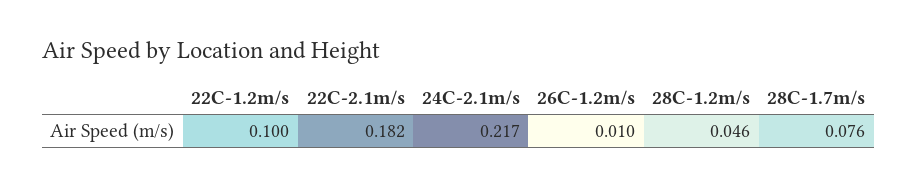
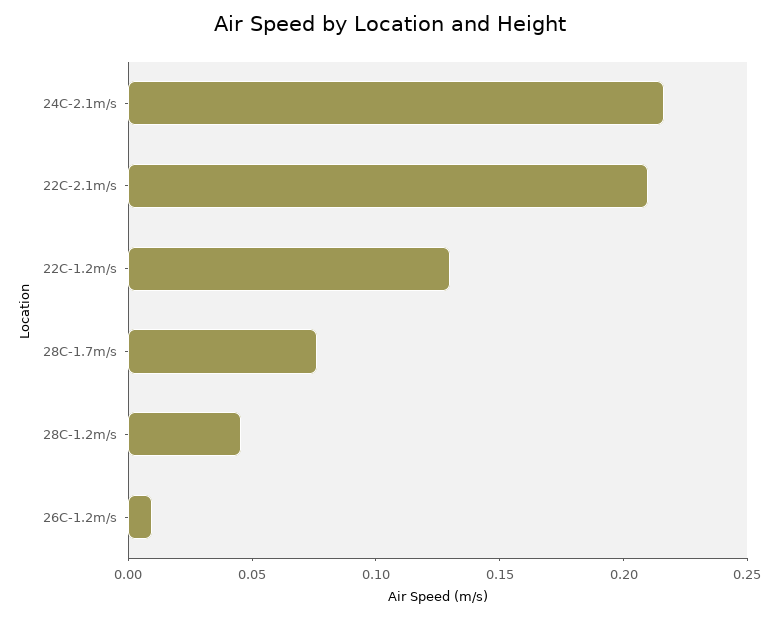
22C-1.2m/s: 0.1 -> 0.13
22C-2.1m/s: 0.182 -> 0.21

